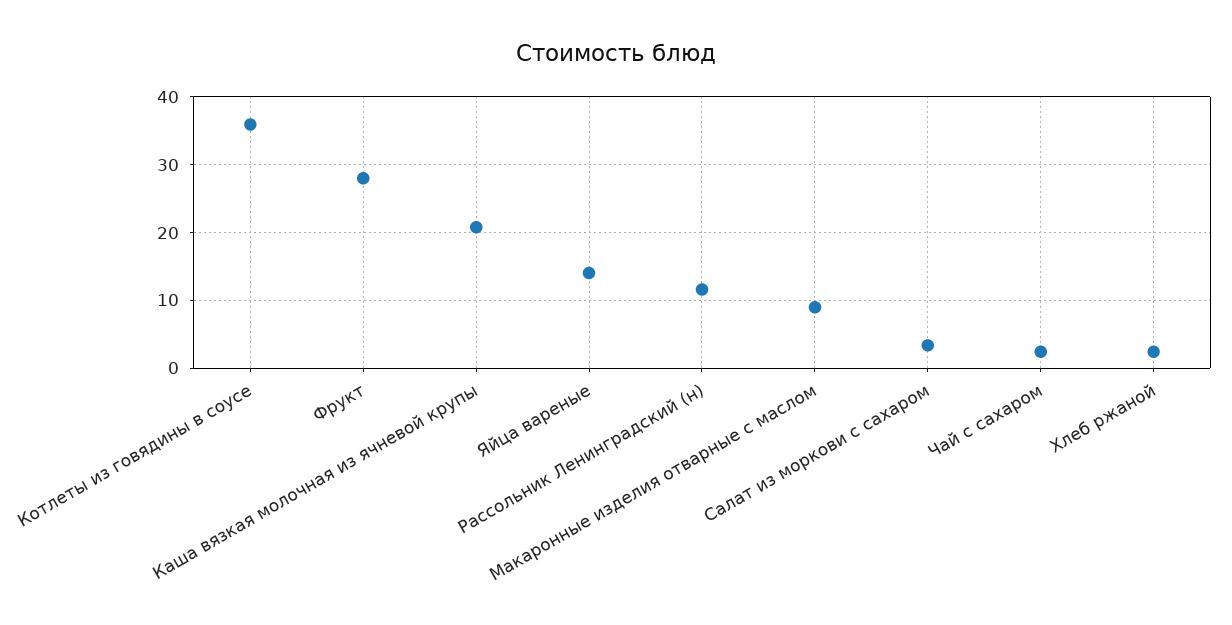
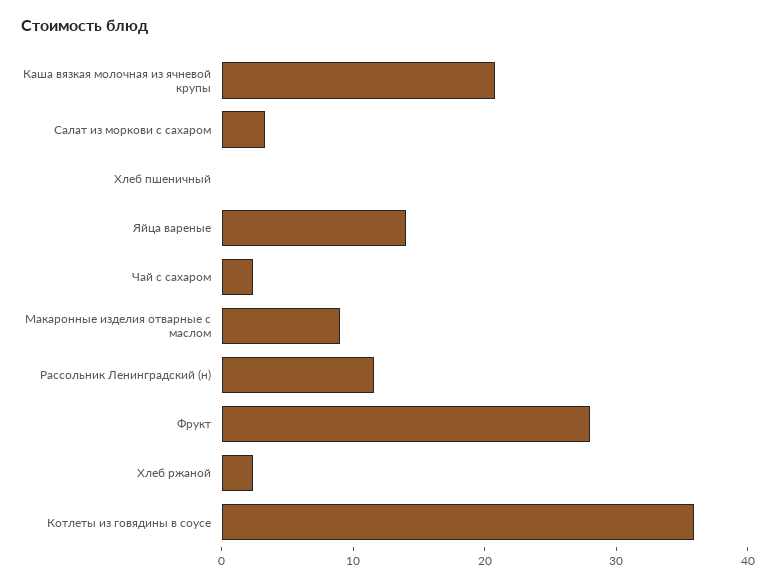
Хлеб пшеничный: none -> 0

